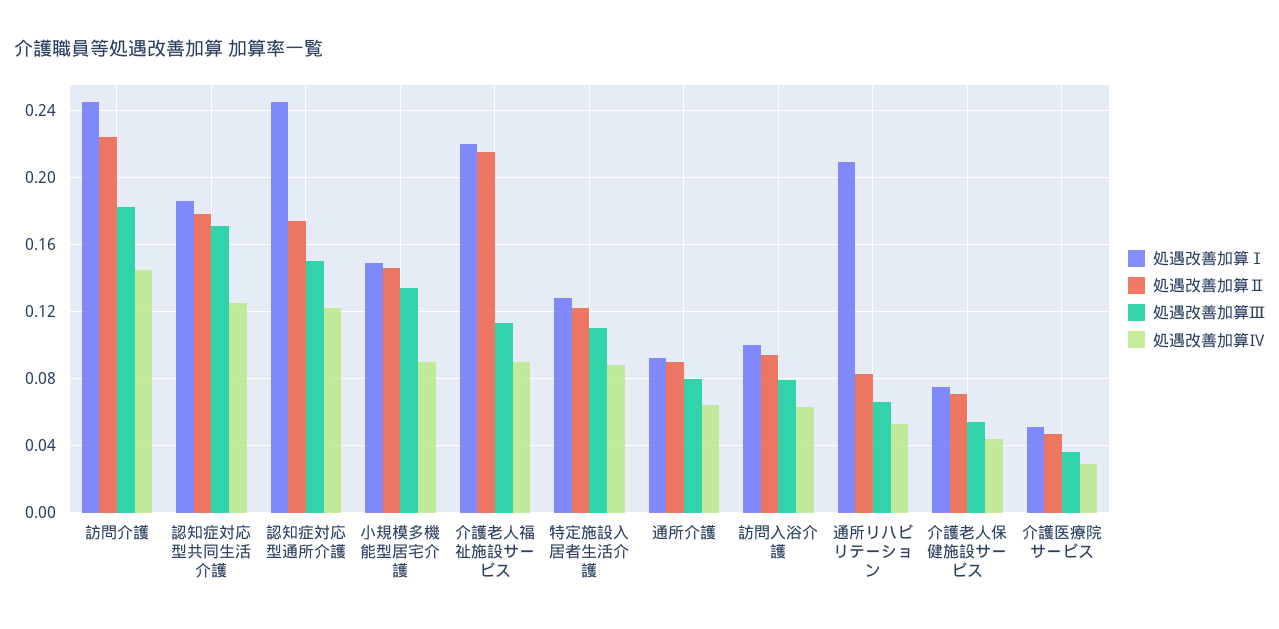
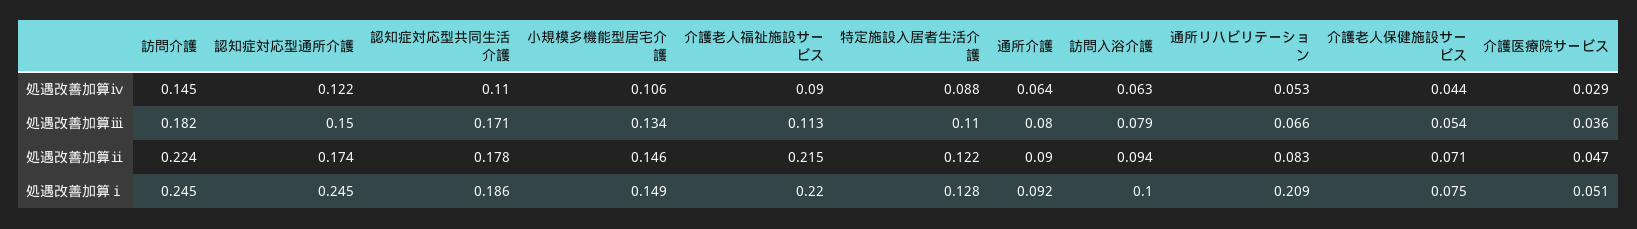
処遇改善加算Ⅳ, 認知症対応型共同生活介護: 0.125 -> 0.11
処遇改善加算Ⅳ, 小規模多機能型居宅介護: 0.09 -> 0.106

